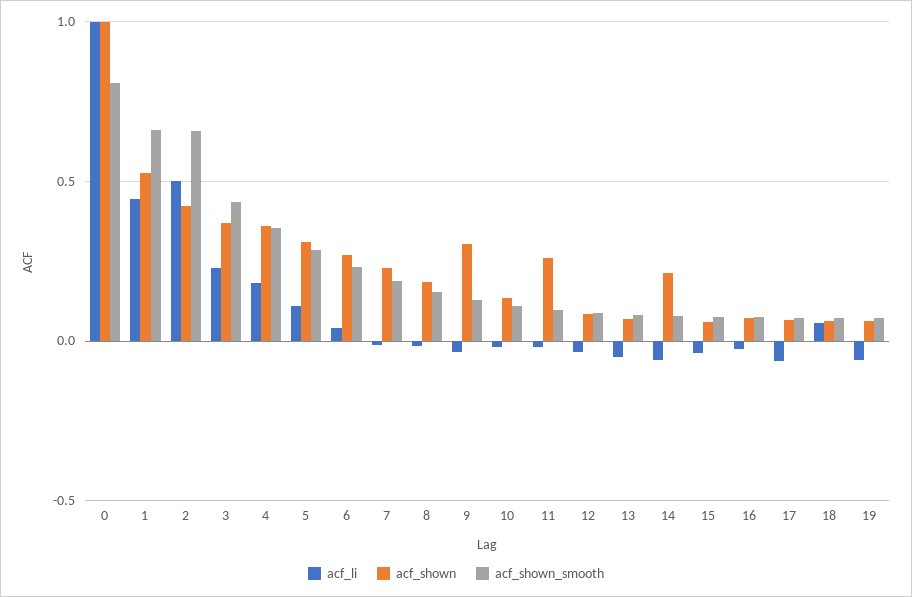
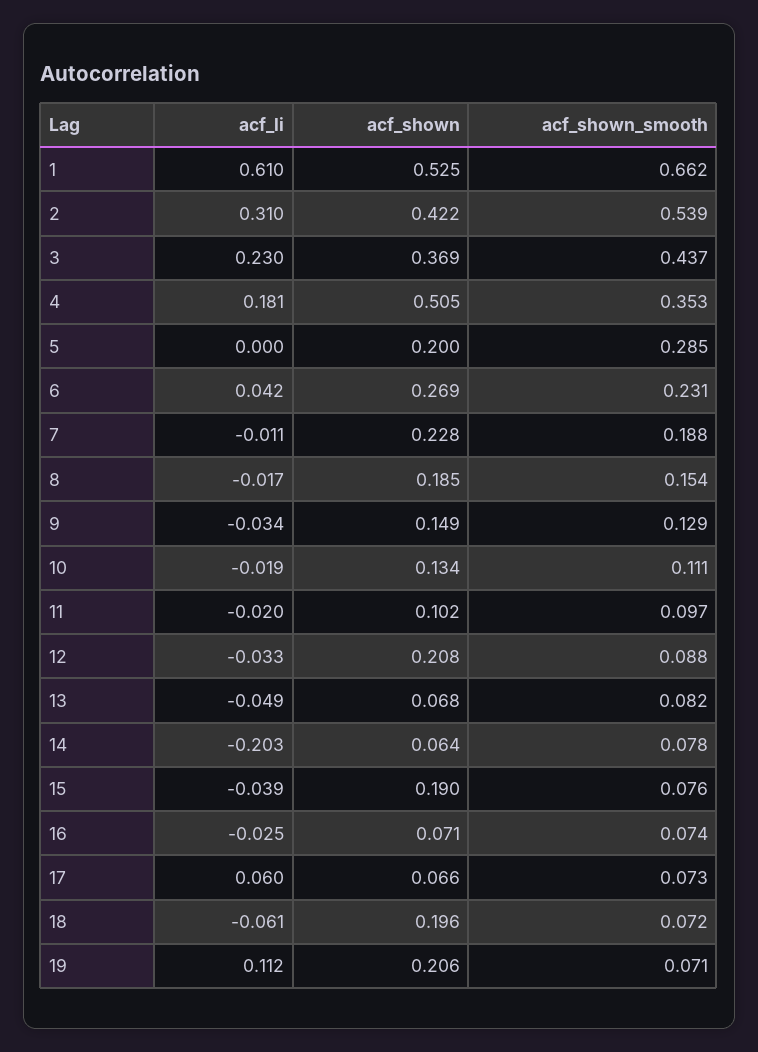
acf_li, 0: 1 -> none
acf_shown, 0: 1 -> none
acf_shown_smooth, 0: 0.8 -> none
acf_li, 1: 0.45 -> 0.61
acf_li, 2: 0.5 -> 0.31
acf_shown_smooth, 2: 0.65 -> 0.539
acf_shown, 4: 0.35 -> 0.505
acf_li, 5: 0.1 -> 0
acf_shown, 5: 0.3 -> 0.2
acf_shown, 9: 0.3 -> 0.149
acf_shown, 11: 0.25 -> 0.102
acf_shown, 12: 0.1 -> 0.208
acf_li, 14: -0.05 -> -0.203
acf_shown, 14: 0.2 -> 0.064
acf_shown, 15: 0.05 -> 0.19
acf_li, 17: -0.05 -> 0.06
acf_li, 18: 0.05 -> -0.061
acf_shown, 18: 0.05 -> 0.196
acf_li, 19: -0.05 -> 0.112
acf_shown, 19: 0.05 -> 0.206

